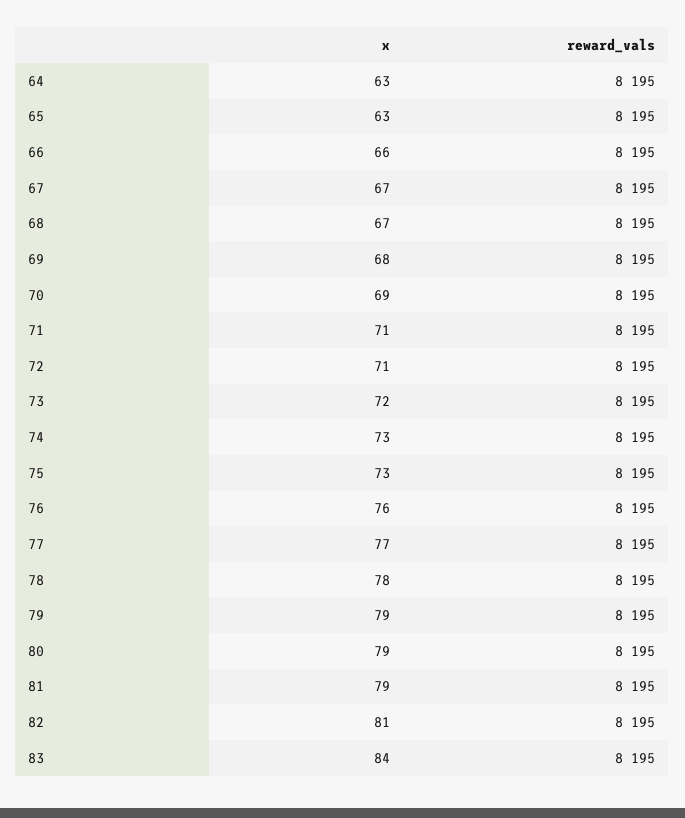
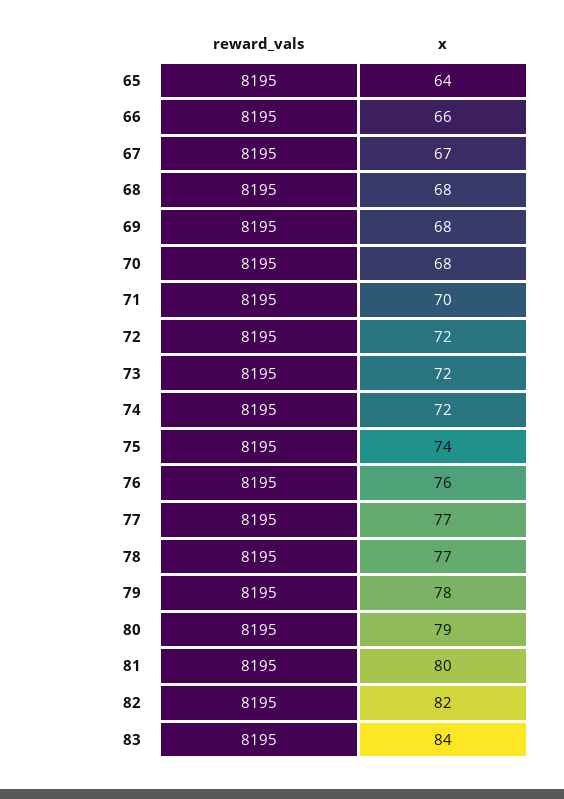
x, 64: 63 -> none
reward_vals, 64: 8195 -> none
x, 65: 63 -> 64
x, 68: 67 -> 68
x, 70: 69 -> 68
x, 71: 71 -> 70
x, 72: 71 -> 72
x, 74: 73 -> 72
x, 75: 73 -> 74
x, 78: 78 -> 77
x, 79: 79 -> 78
x, 81: 79 -> 80
x, 82: 81 -> 82

